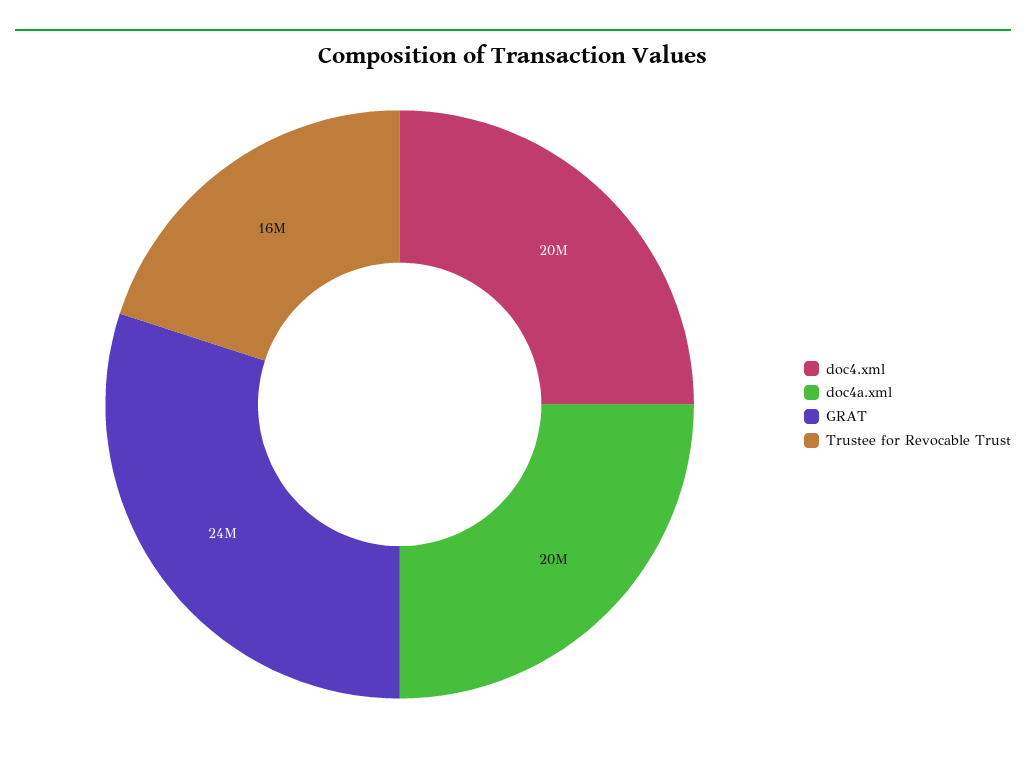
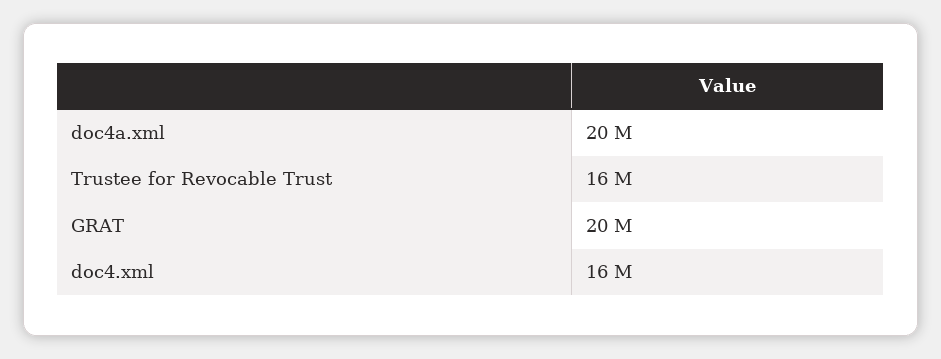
doc4.xml: 20000000 -> 16000000
GRAT: 24000000 -> 20000000

